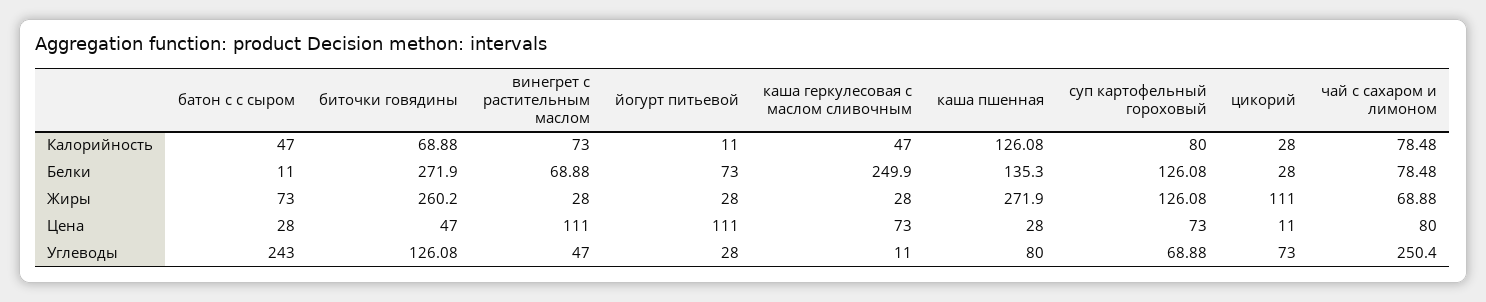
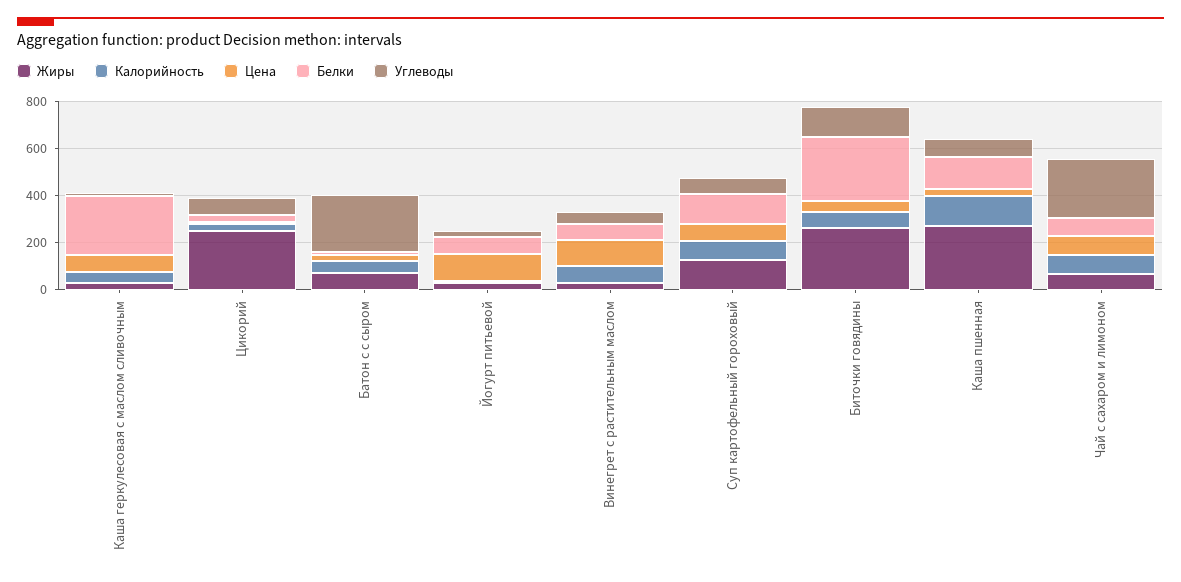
Жиры, цикорий: 111 -> 250

